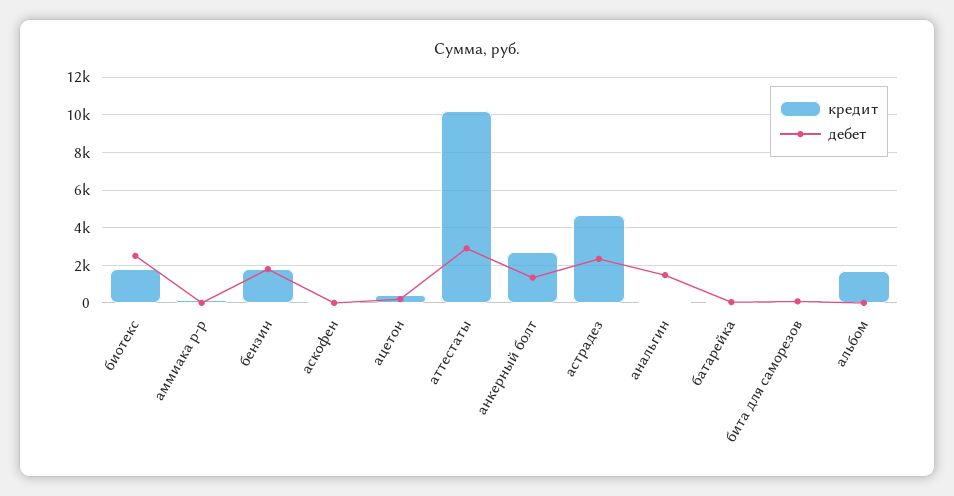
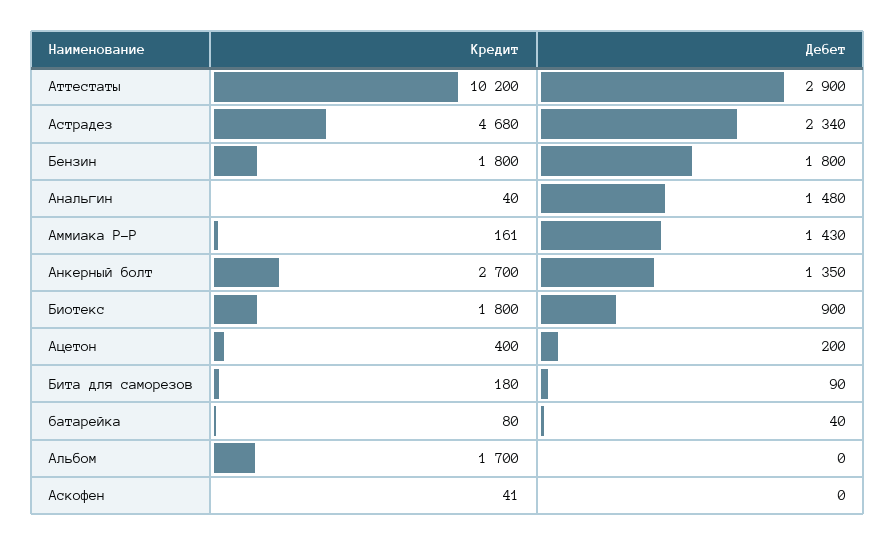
дебет, биотекс: 2500 -> 900
дебет, аммиака р-р: 0 -> 1430

